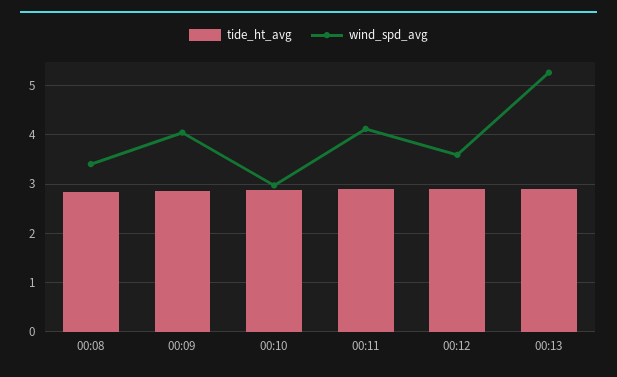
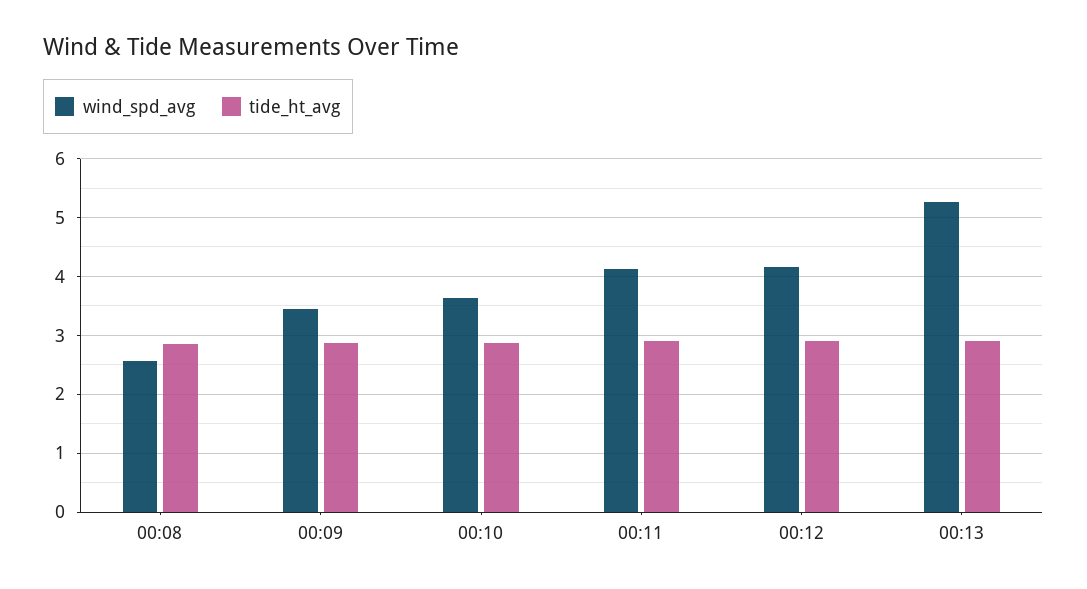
wind_spd_avg, 00:08: 3.4 -> 2.6
wind_spd_avg, 00:09: 4 -> 3.4
wind_spd_avg, 00:10: 3 -> 3.6
wind_spd_avg, 00:12: 3.6 -> 4.2

